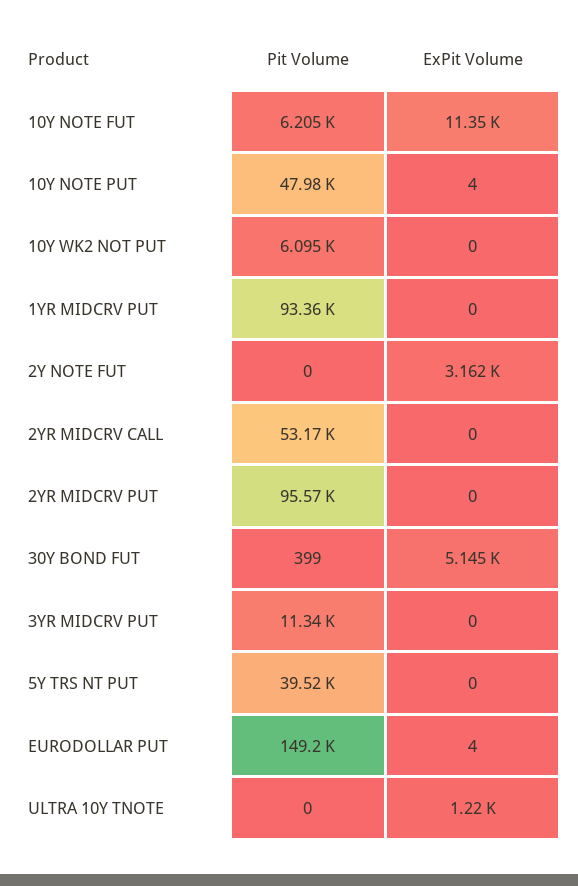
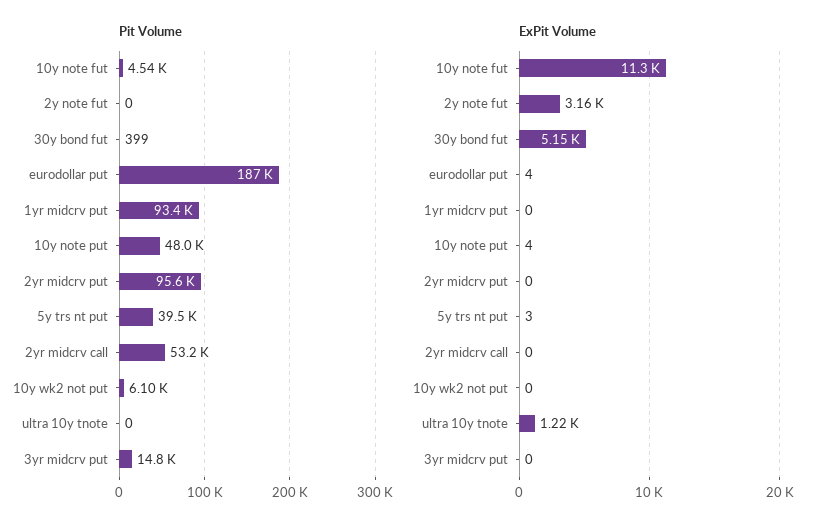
Pit Volume, 10Y NOTE FUT: 6205 -> 4540
Pit Volume, 3YR MIDCRV PUT: 11340 -> 14800
ExPit Volume, 5Y TRS NT PUT: 0 -> 3
Pit Volume, EURODOLLAR PUT: 149200 -> 187000

